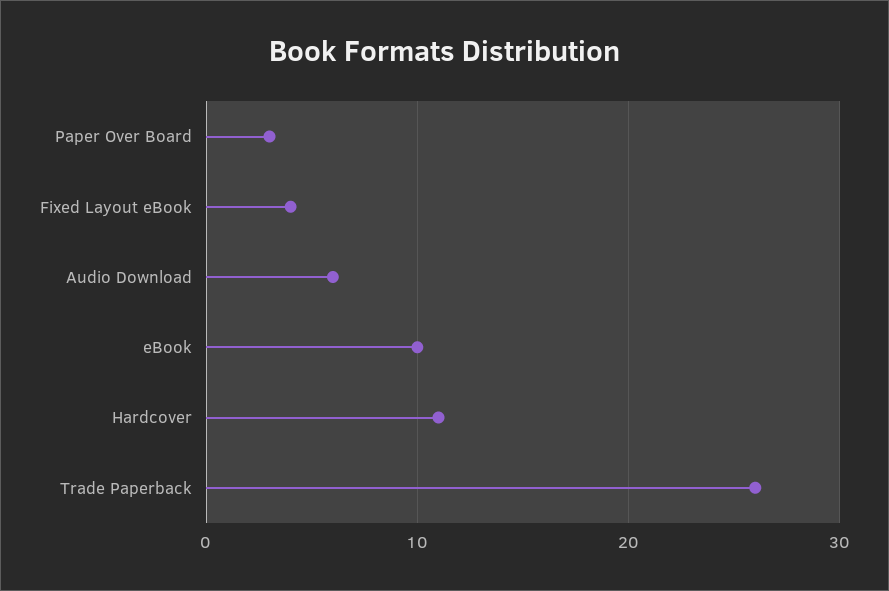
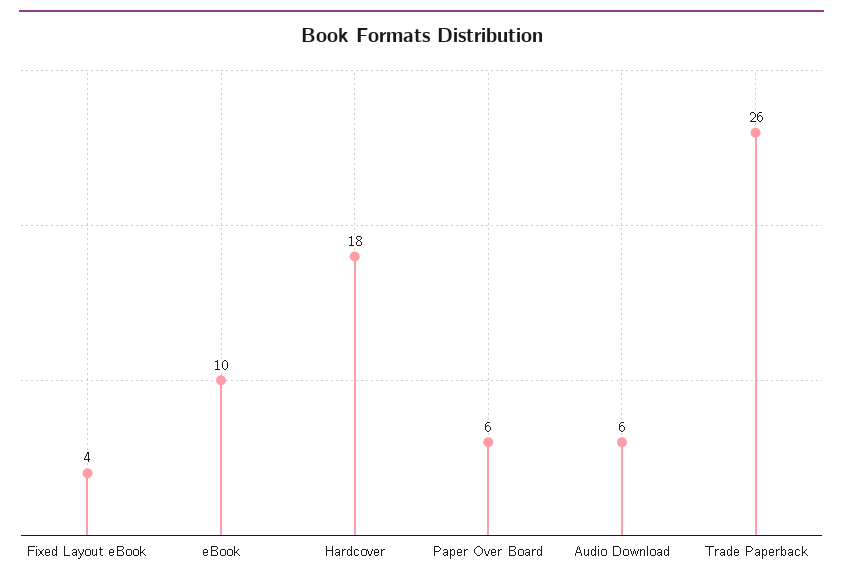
Paper Over Board: 3 -> 6
Hardcover: 11 -> 18

